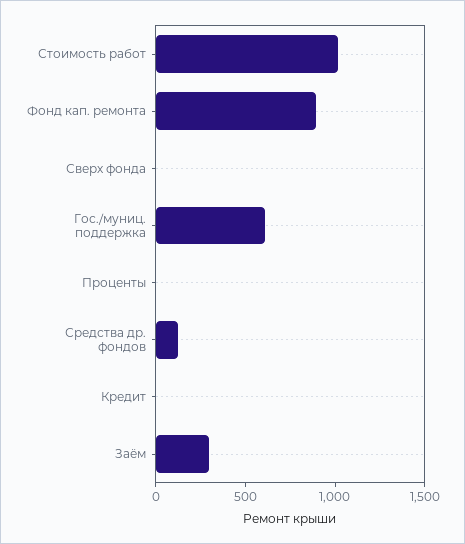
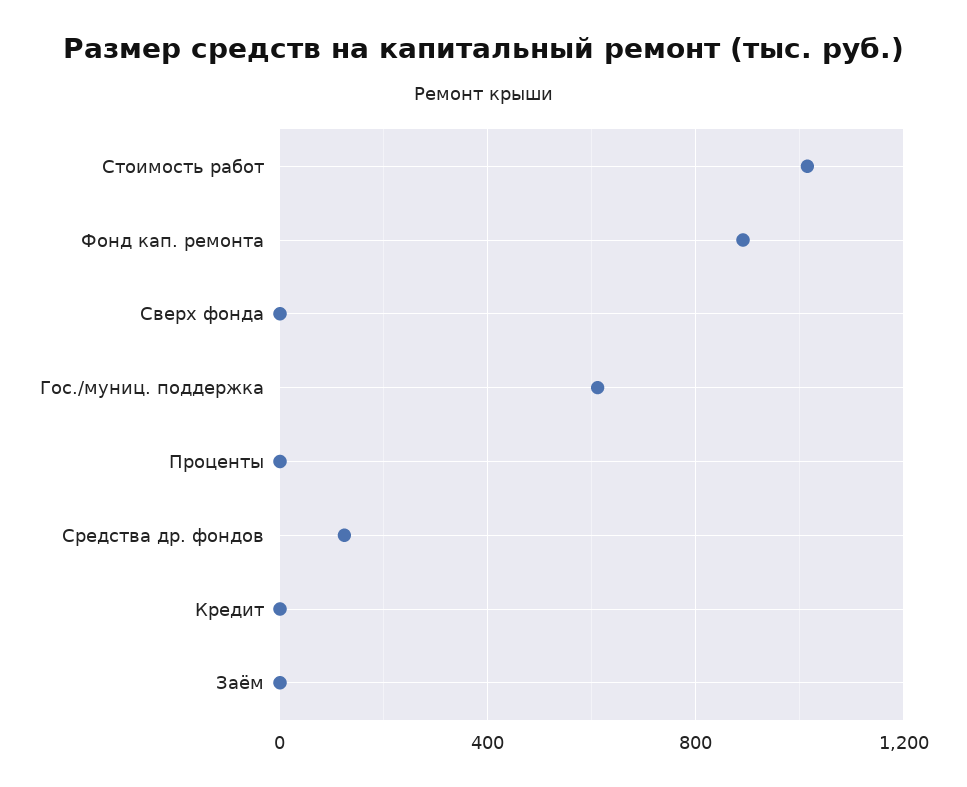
Заём: 300 -> 0

